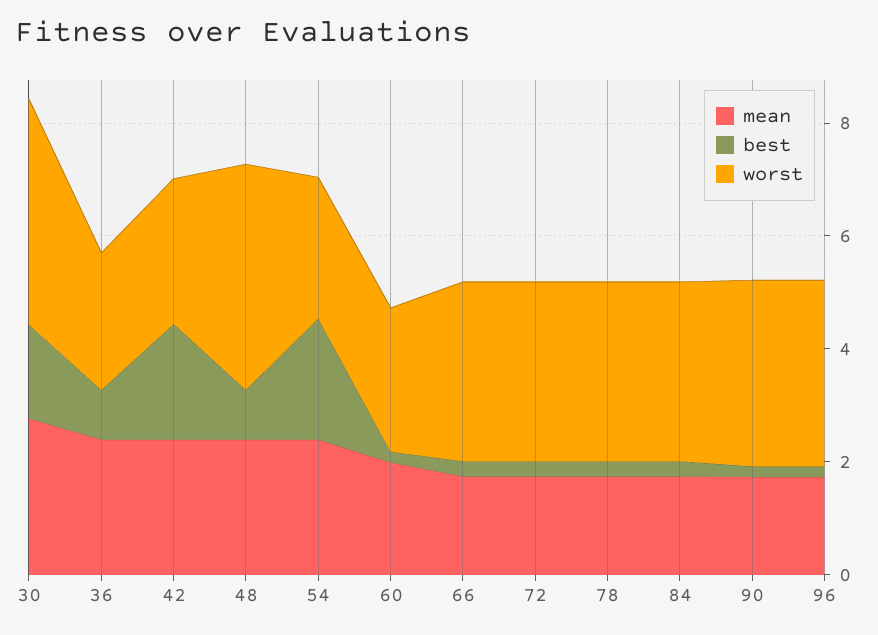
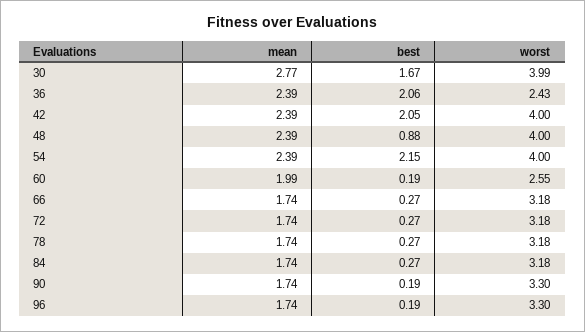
best, 36: 1 -> 2.06
worst, 42: 2.5 -> 4
worst, 54: 2.5 -> 4

